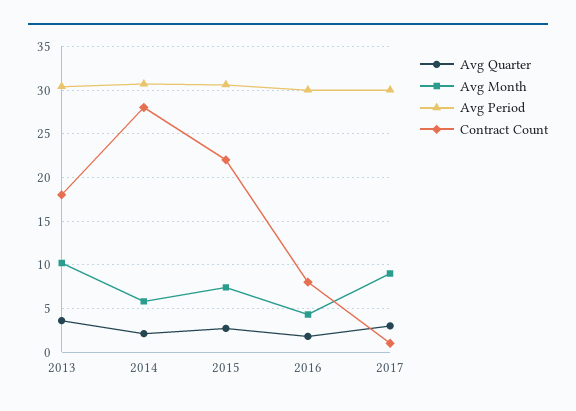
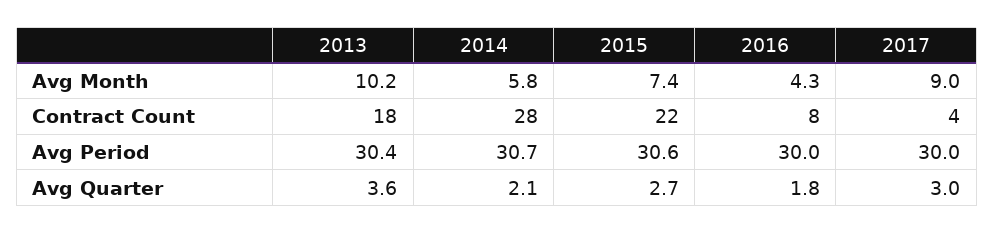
Contract Count, 2017: 1 -> 4

